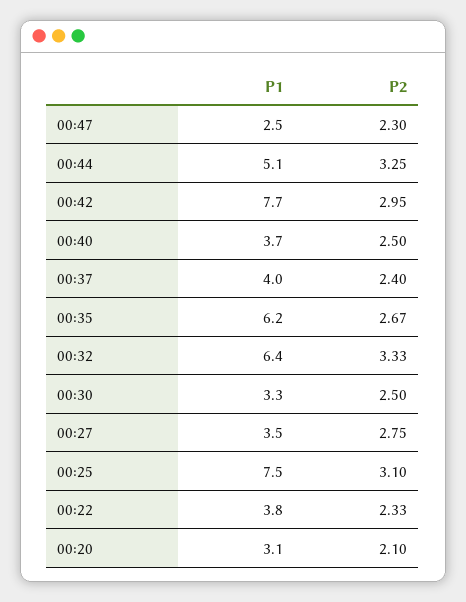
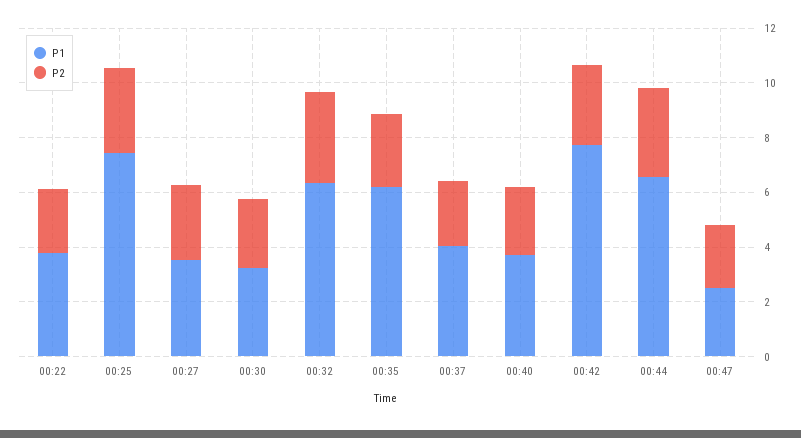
P1, 00:44: 5.1 -> 6.5
P1, 00:20: 3.1 -> none
P2, 00:20: 2.1 -> none

